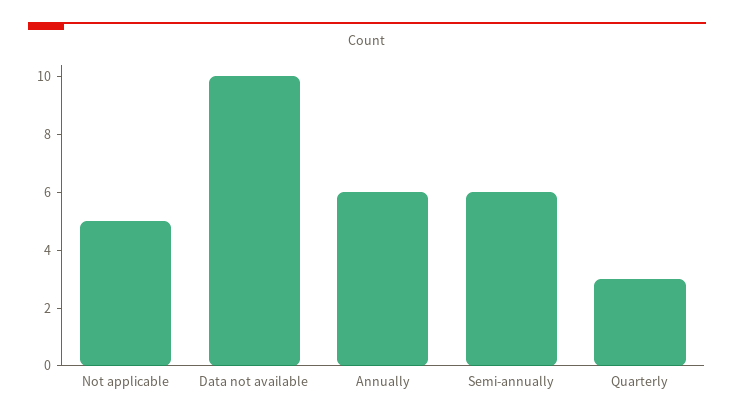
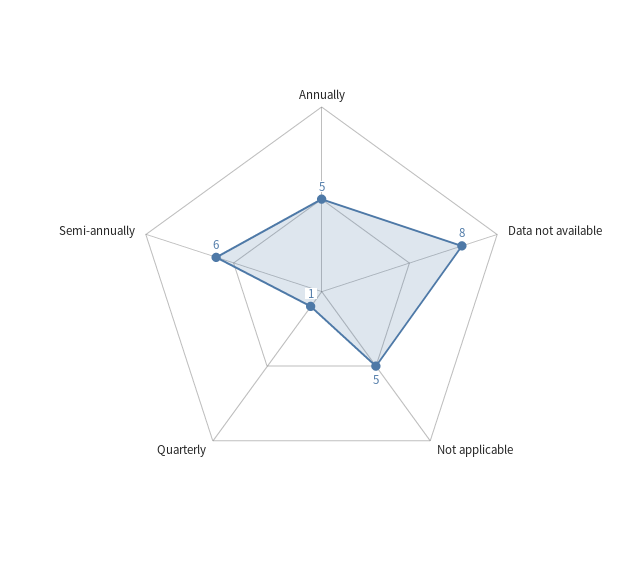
Data not available: 10 -> 8
Annually: 6 -> 5
Quarterly: 3 -> 1

